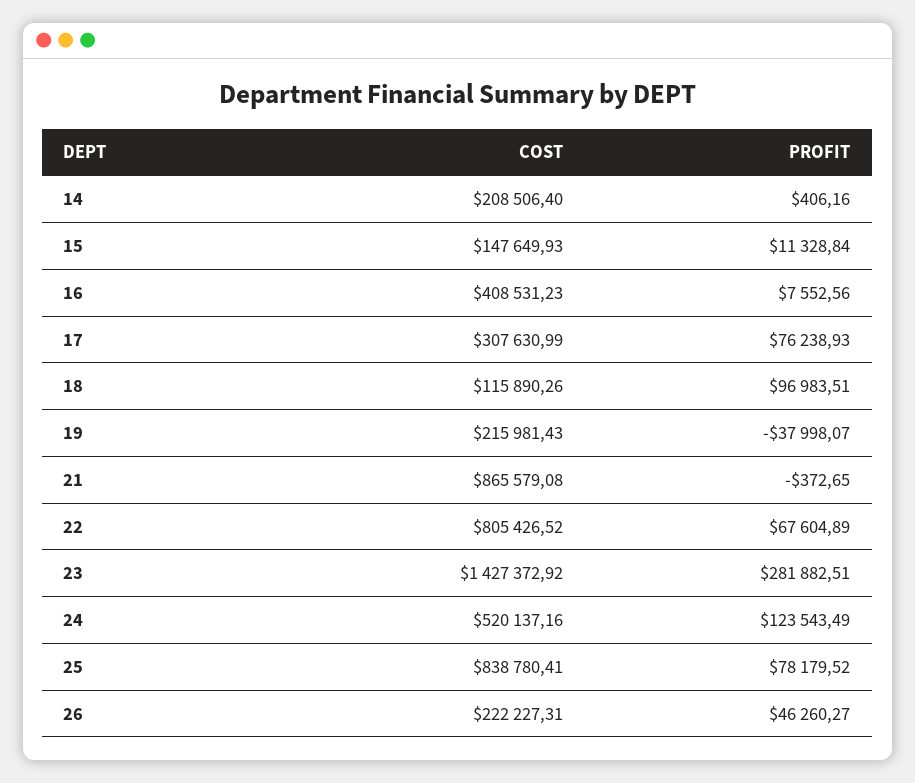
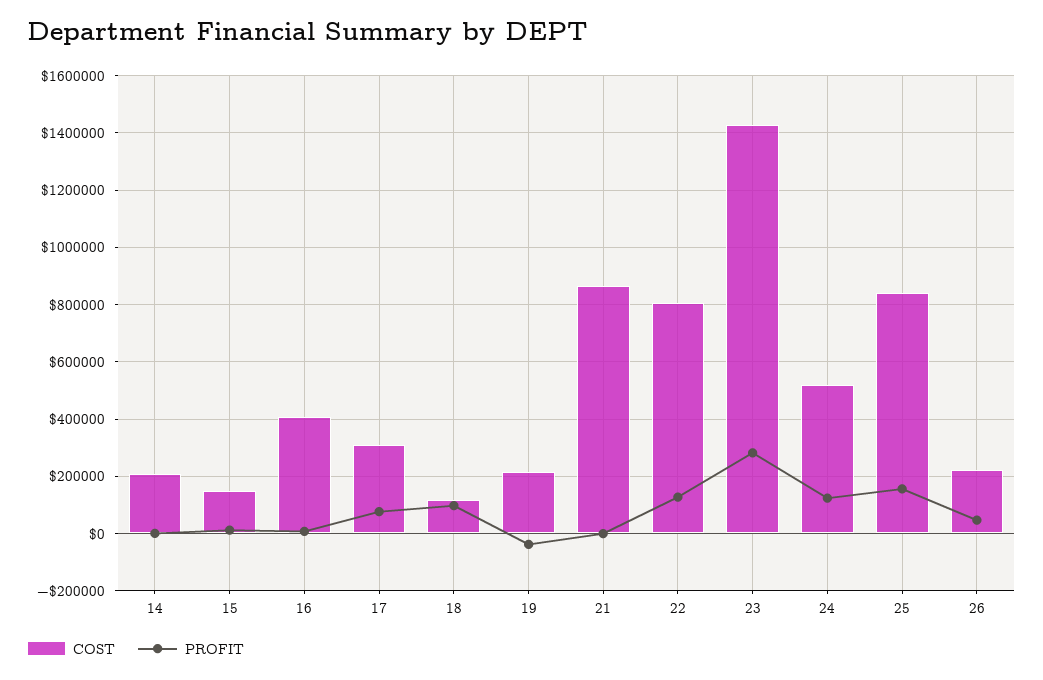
PROFIT, 22: 67604.89 -> 125000
PROFIT, 25: 78179.52 -> 150000

